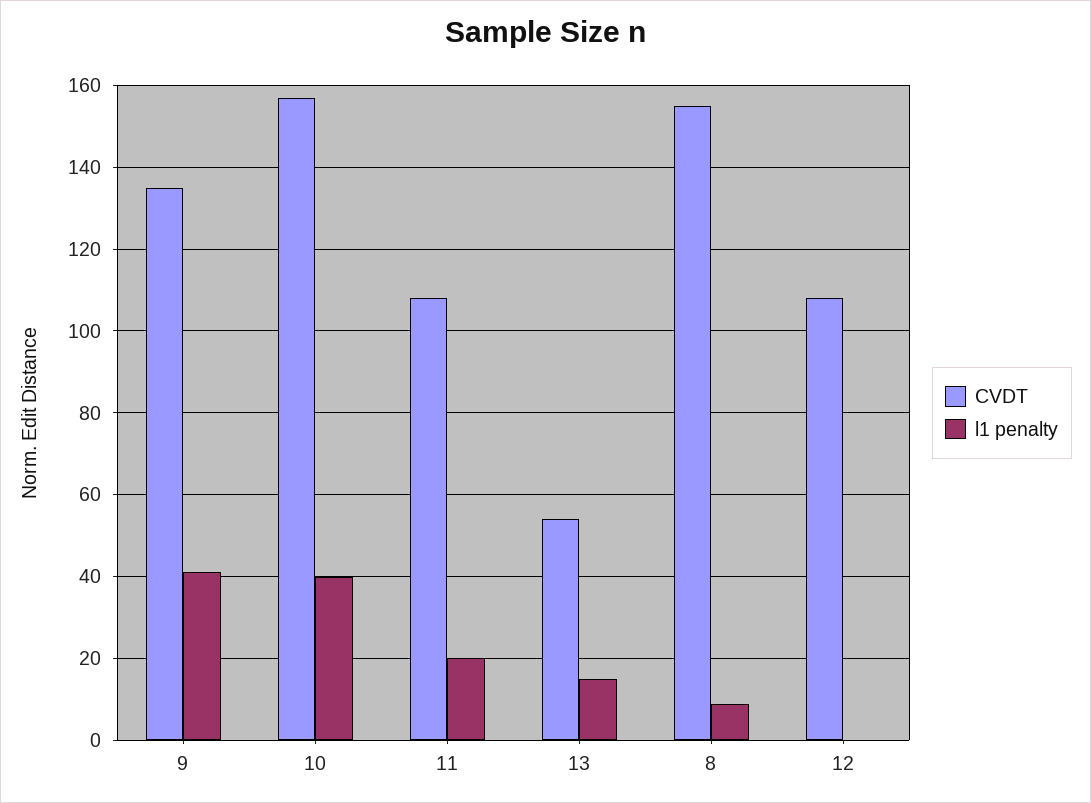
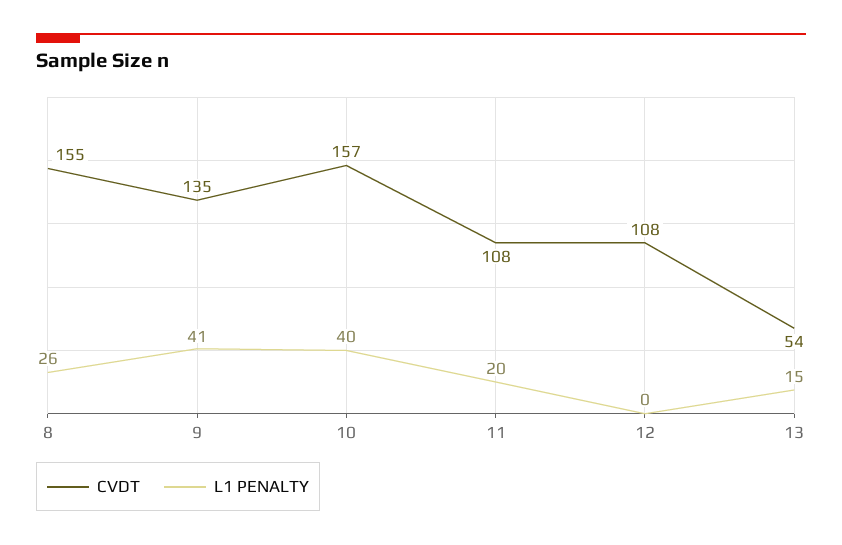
l1 penalty, 8: 10 -> 26

